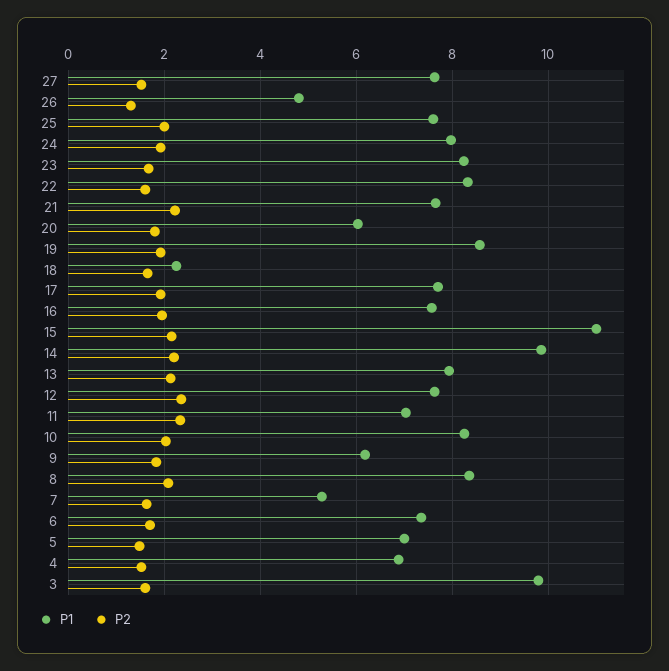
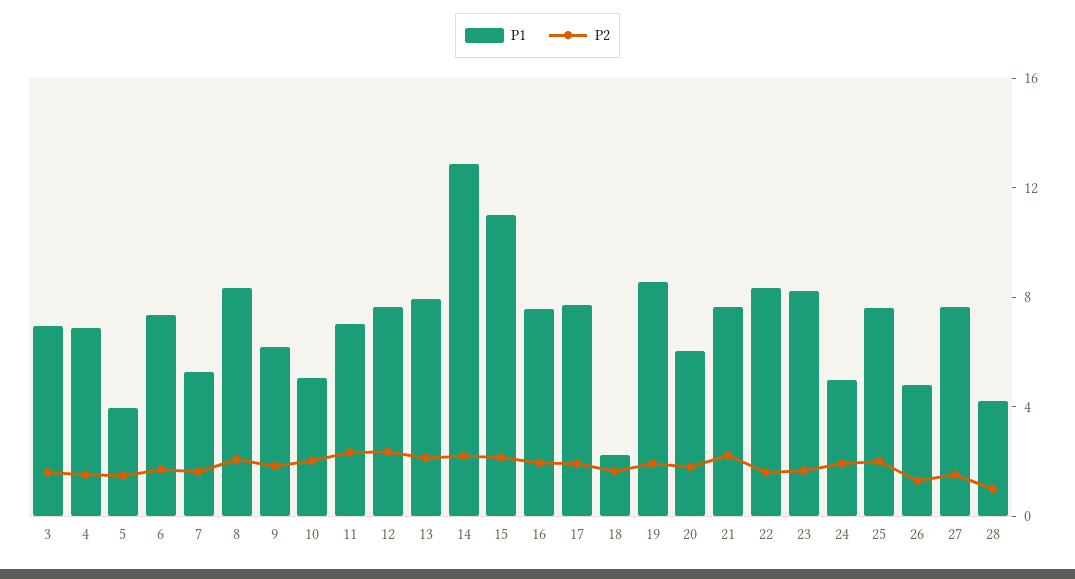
P1, 24: 8 -> 5
P1, 14: 9.8 -> 13
P1, 10: 8.2 -> 5
P1, 5: 7 -> 4
P1, 3: 9.8 -> 7
P1, 28: none -> 4
P2, 28: none -> 1

